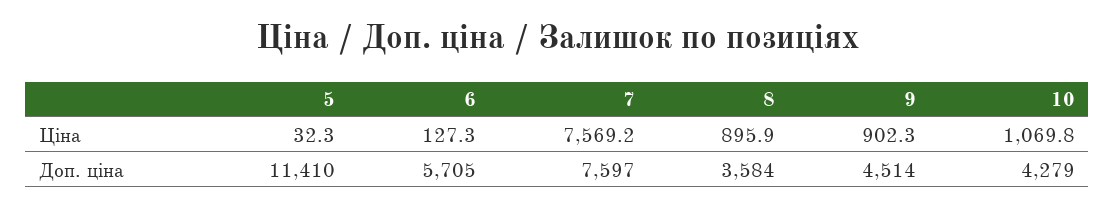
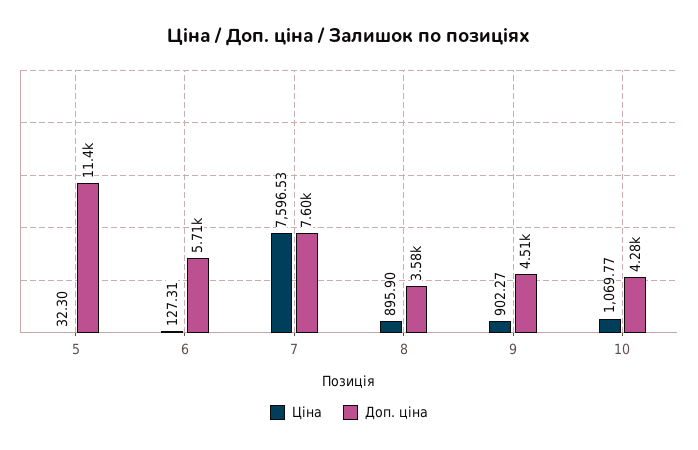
Ціна, 7: 7569.2 -> 7596.53

